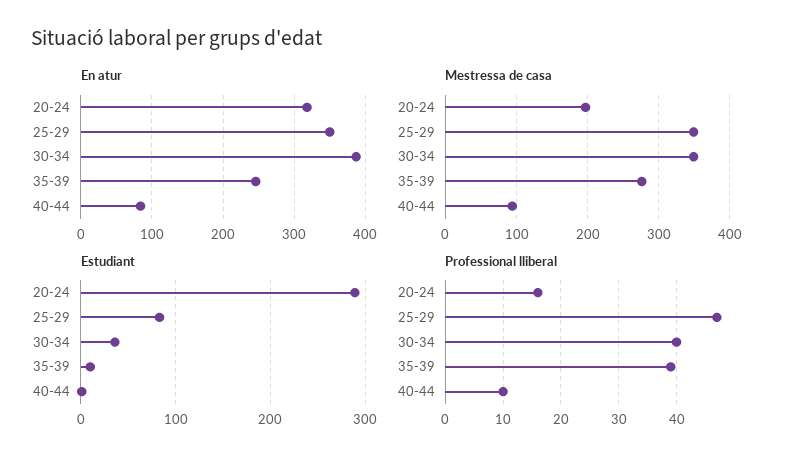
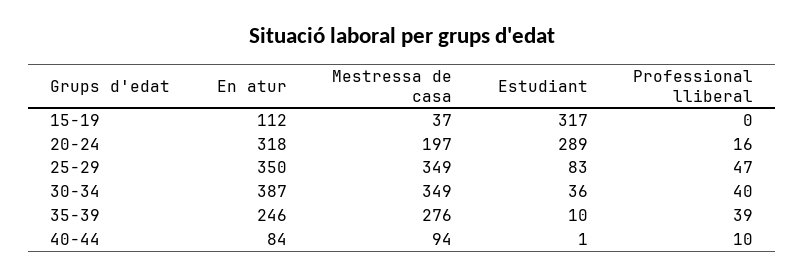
En atur, 15-19: none -> 112
Mestressa de casa, 15-19: none -> 37
Estudiant, 15-19: none -> 317
Professional lliberal, 15-19: none -> 0

